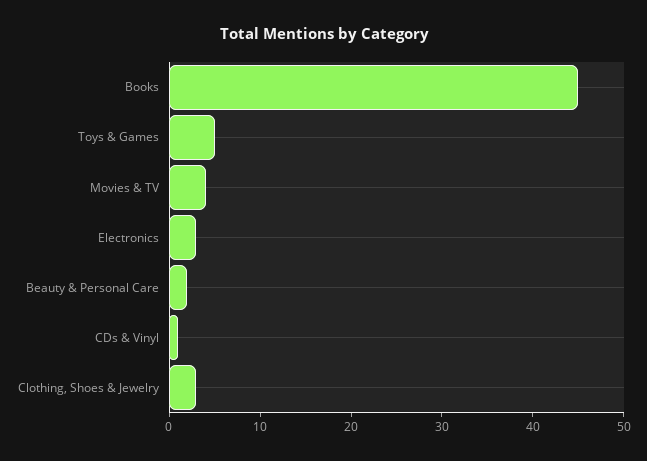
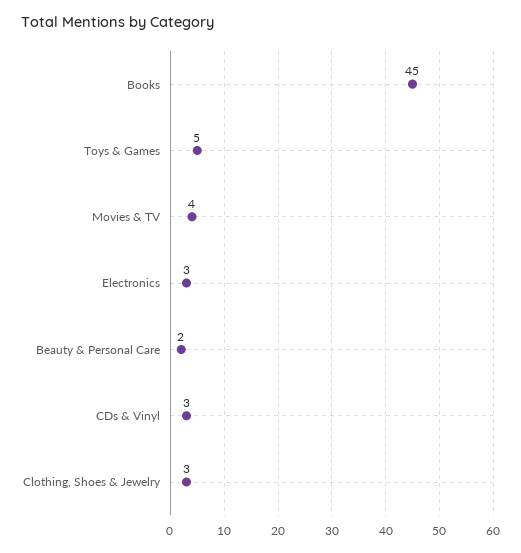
CDs & Vinyl: 1 -> 3

